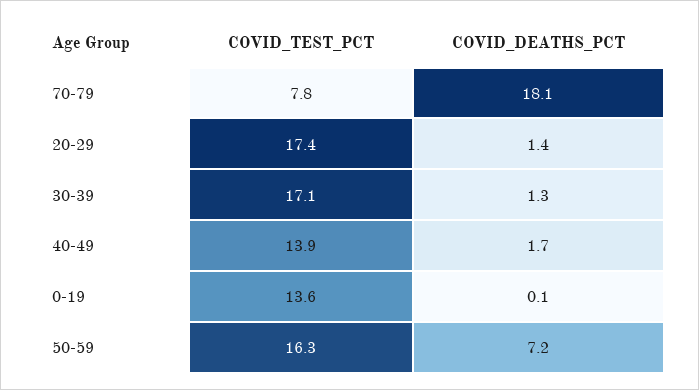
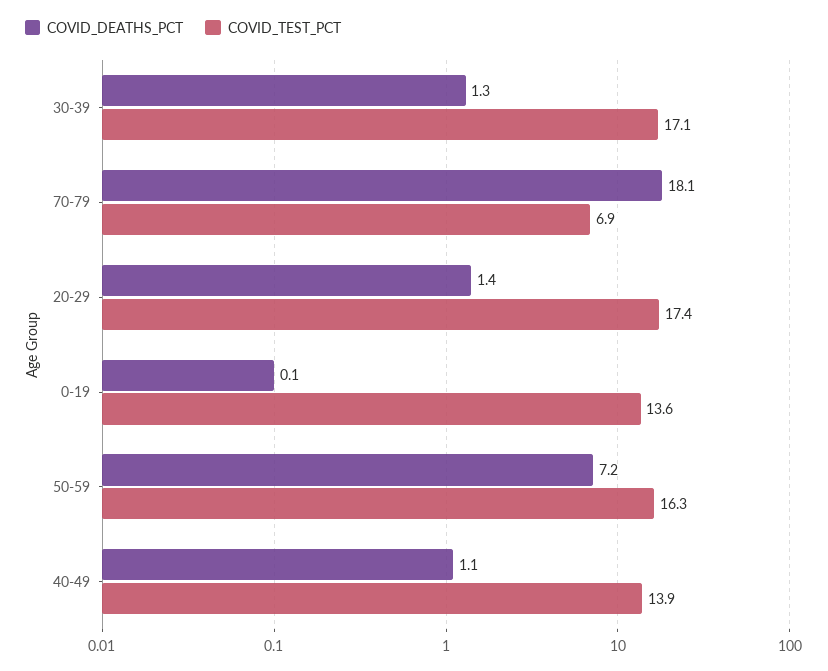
COVID_TEST_PCT, 70-79: 7.8 -> 6.9
COVID_DEATHS_PCT, 40-49: 1.7 -> 1.1

